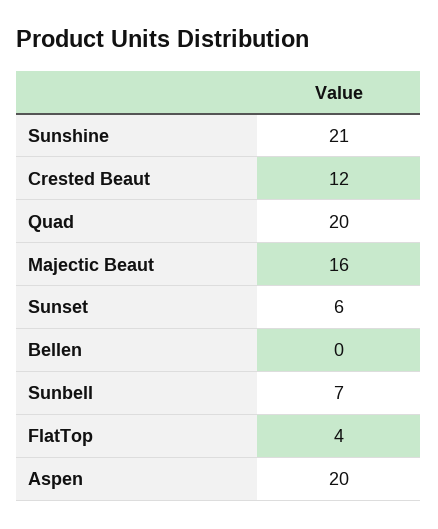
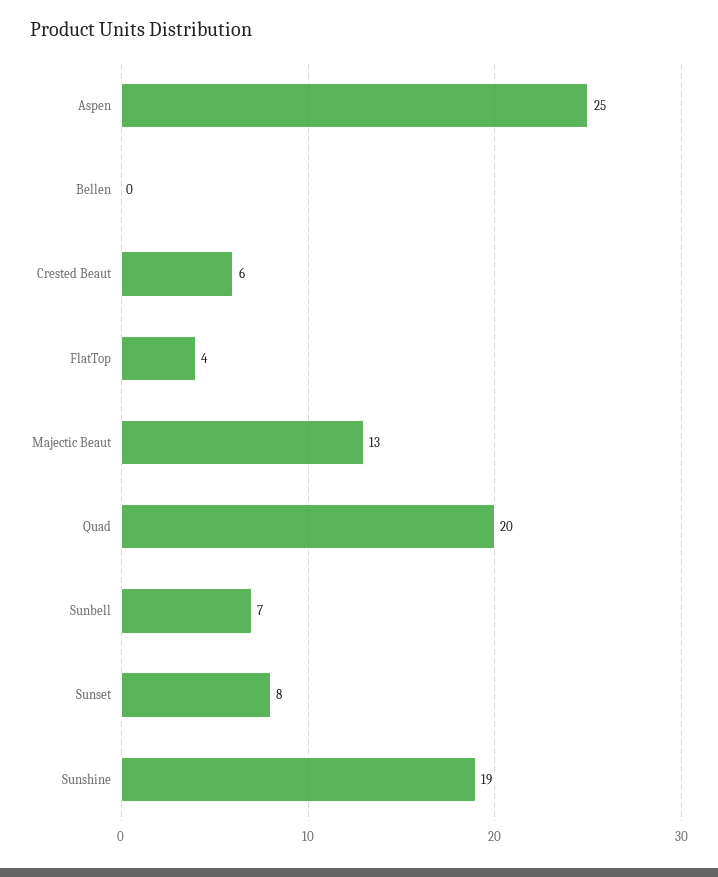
Sunshine: 21 -> 19
Crested Beaut: 12 -> 6
Majectic Beaut: 16 -> 13
Sunset: 6 -> 8
Aspen: 20 -> 25

